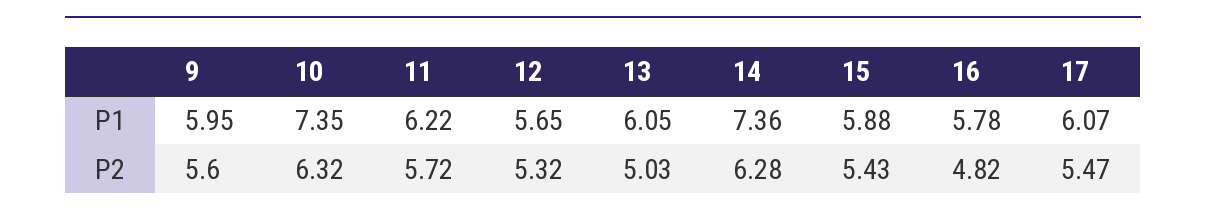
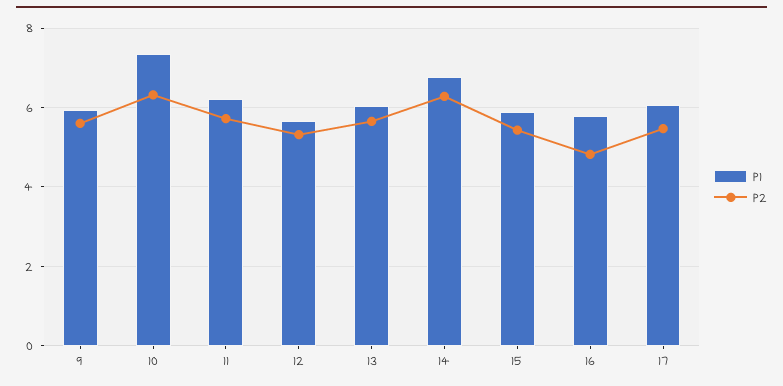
P1, 14: 7.36 -> 6.8
P2, 13: 5.03 -> 5.6

